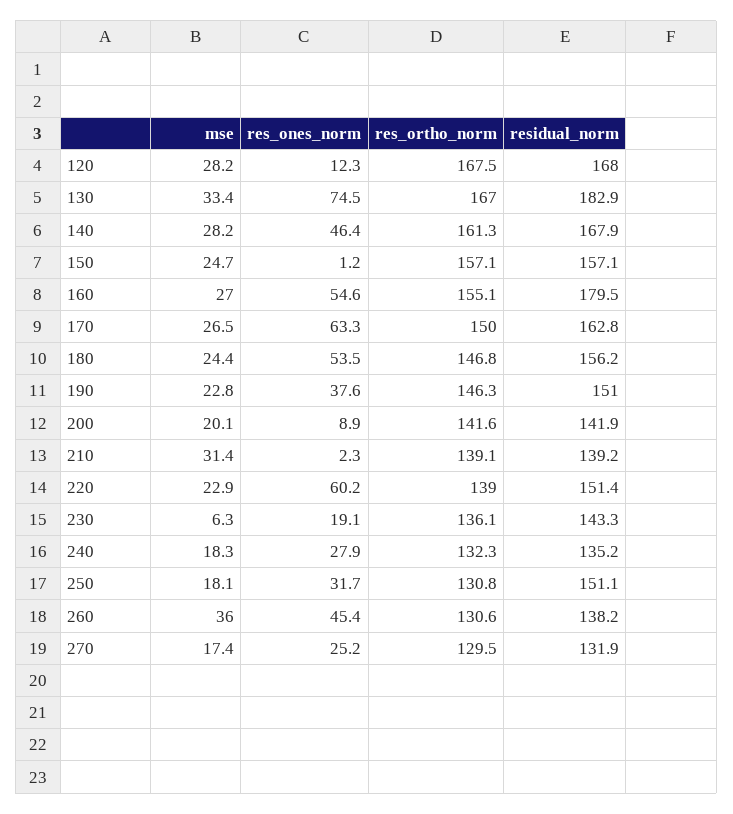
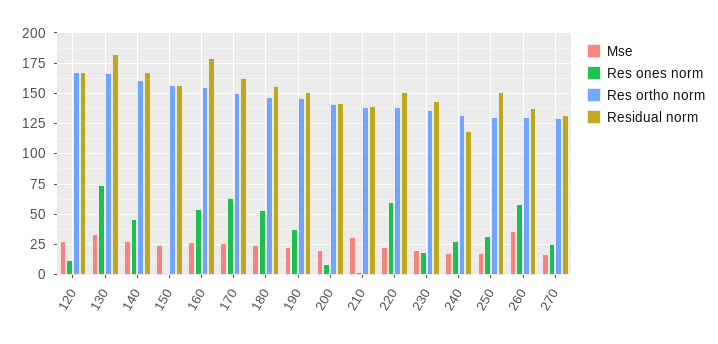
mse, 230: 6.3 -> 20
residual_norm, 240: 135.2 -> 120
res_ones_norm, 260: 45.4 -> 60

